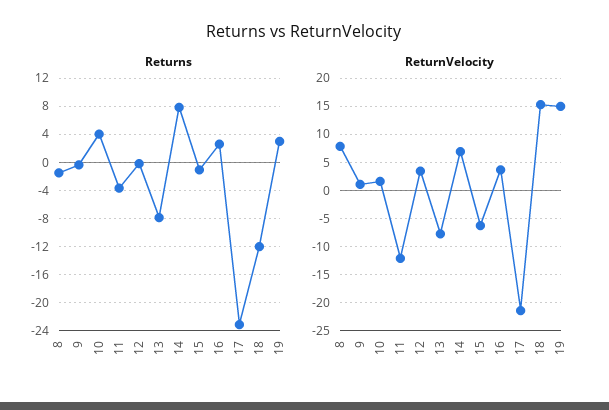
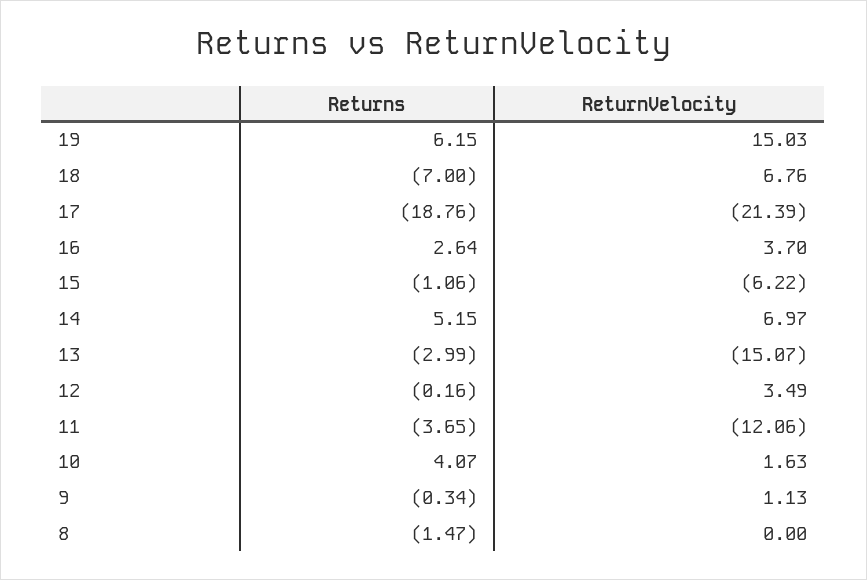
Returns, 13: -8 -> -2.99
Returns, 14: 8 -> 5.15
Returns, 17: -23 -> -18.76
Returns, 18: -12 -> -7
Returns, 19: 3 -> 6.15
ReturnVelocity, 8: 7.5 -> 0
ReturnVelocity, 13: -7.5 -> -15.07
ReturnVelocity, 18: 15 -> 6.76

